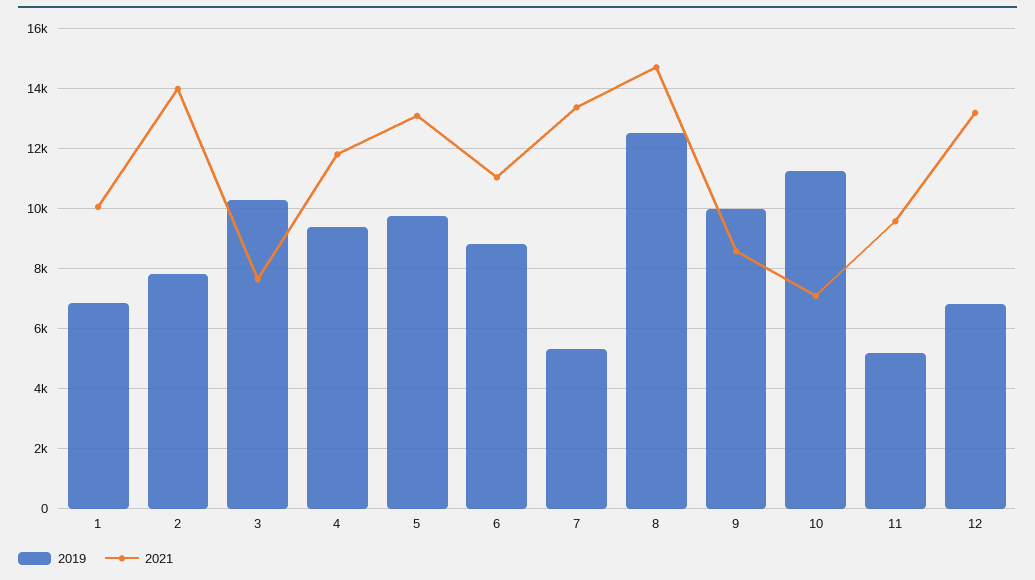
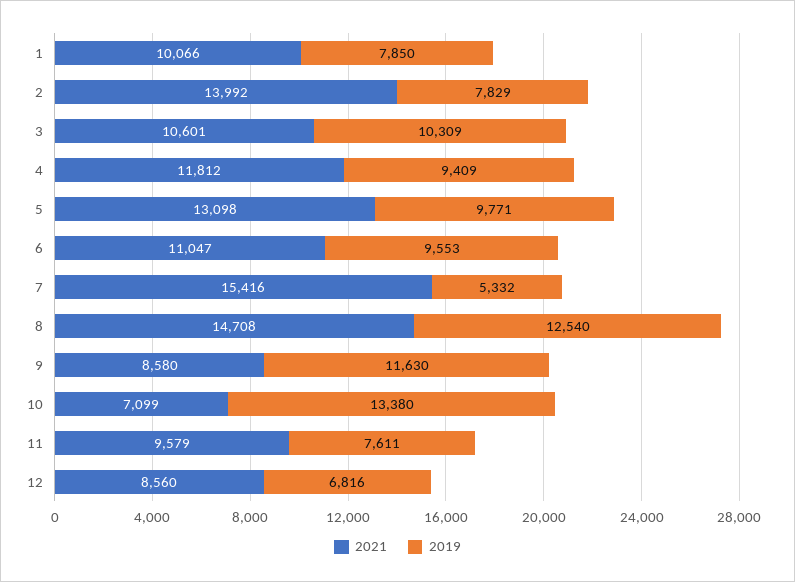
2019, 1: 6800 -> 7850
2021, 3: 7600 -> 10601
2019, 6: 8800 -> 9553
2021, 7: 13400 -> 15416
2019, 9: 10000 -> 11630
2019, 10: 11200 -> 13380
2019, 11: 5200 -> 7611
2021, 12: 13200 -> 8560

